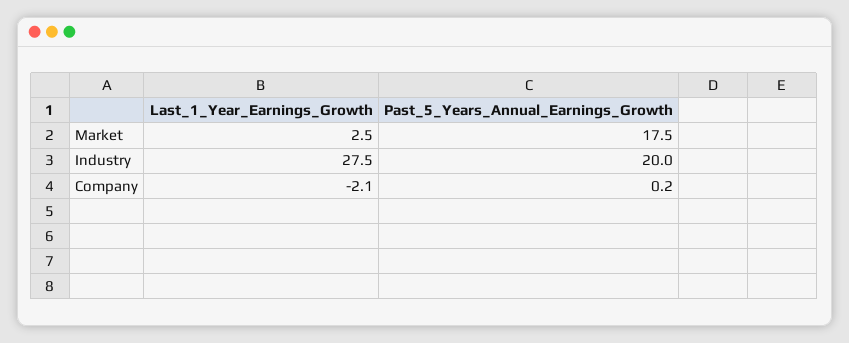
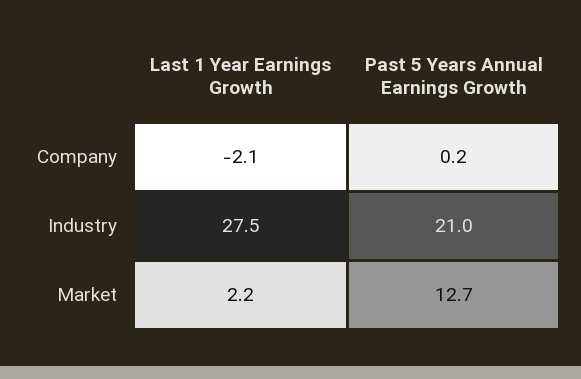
Last_1_Year_Earnings_Growth, Market: 2.5 -> 2.2
Past_5_Years_Annual_Earnings_Growth, Market: 17.5 -> 12.7
Past_5_Years_Annual_Earnings_Growth, Industry: 20 -> 21

